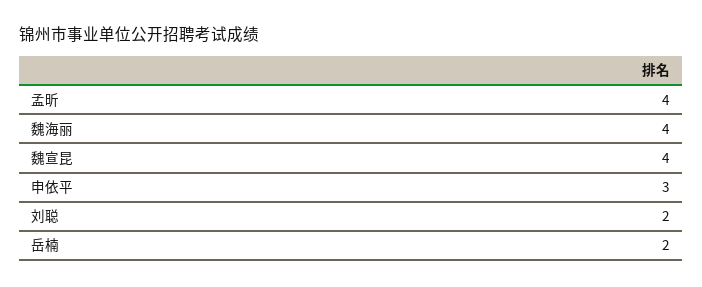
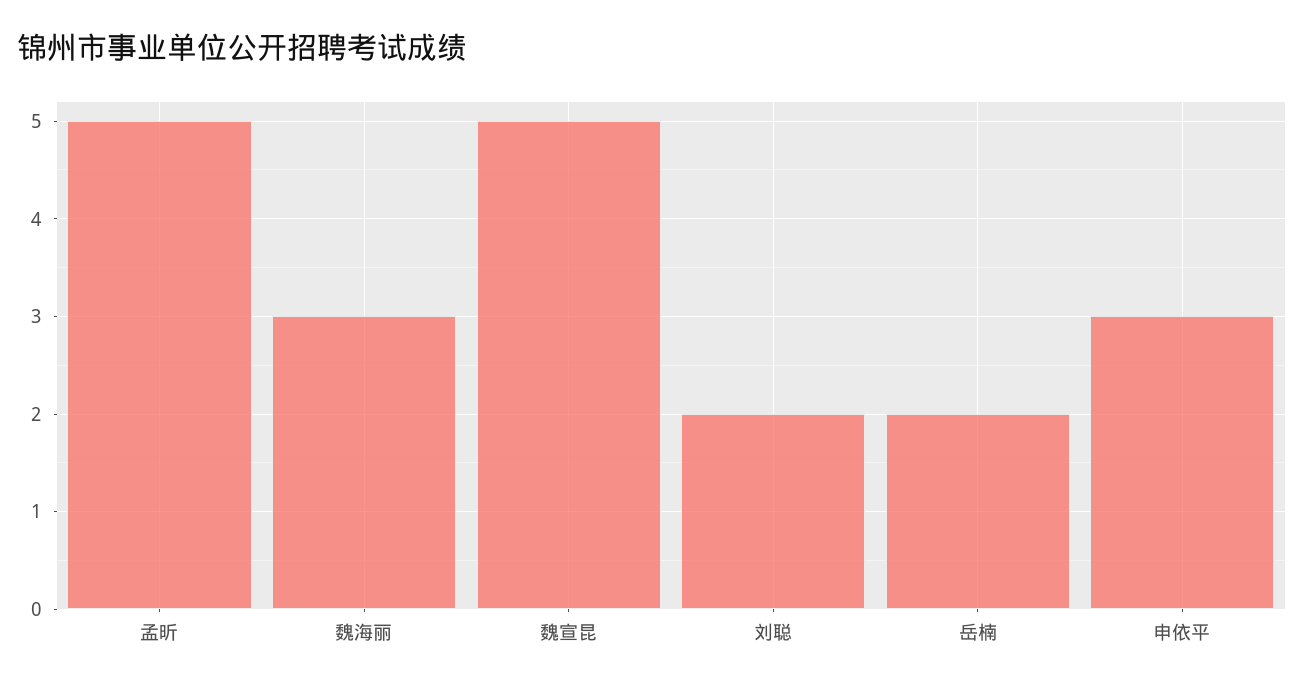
孟昕: 4 -> 5
魏海丽: 4 -> 3
魏宣昆: 4 -> 5

